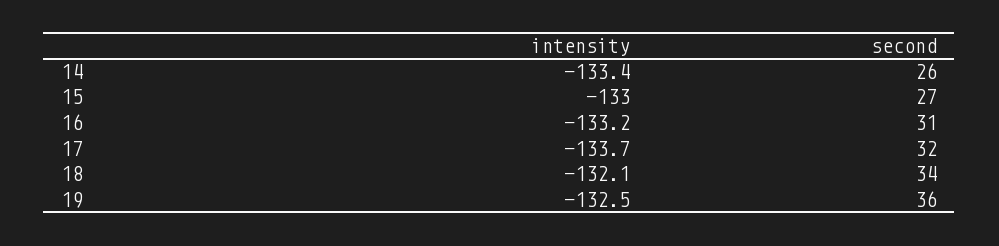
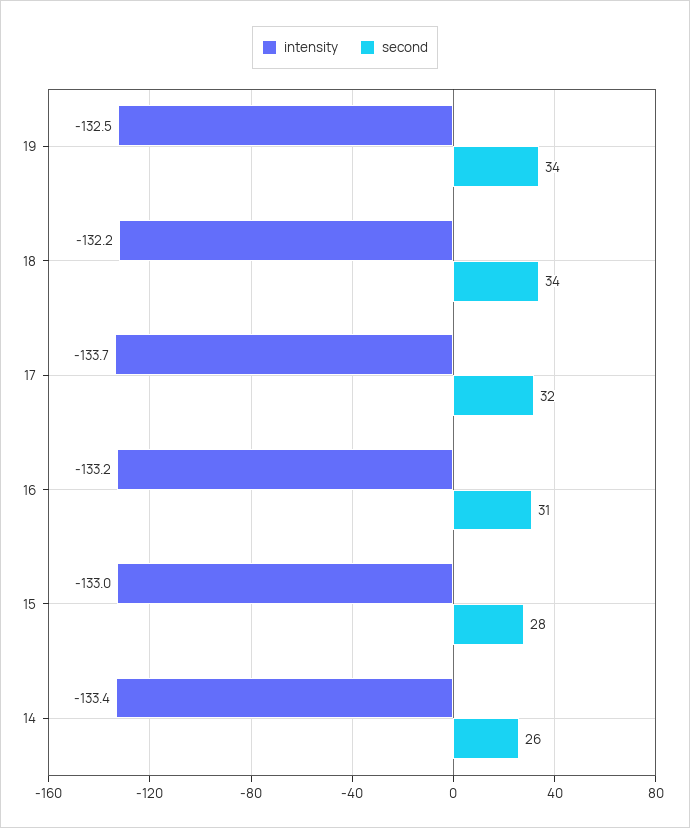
second, 15: 27 -> 28
intensity, 18: -132.1 -> -132.2
second, 19: 36 -> 34

